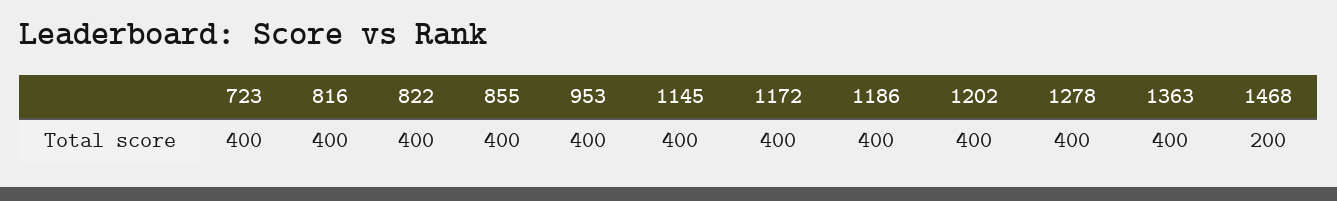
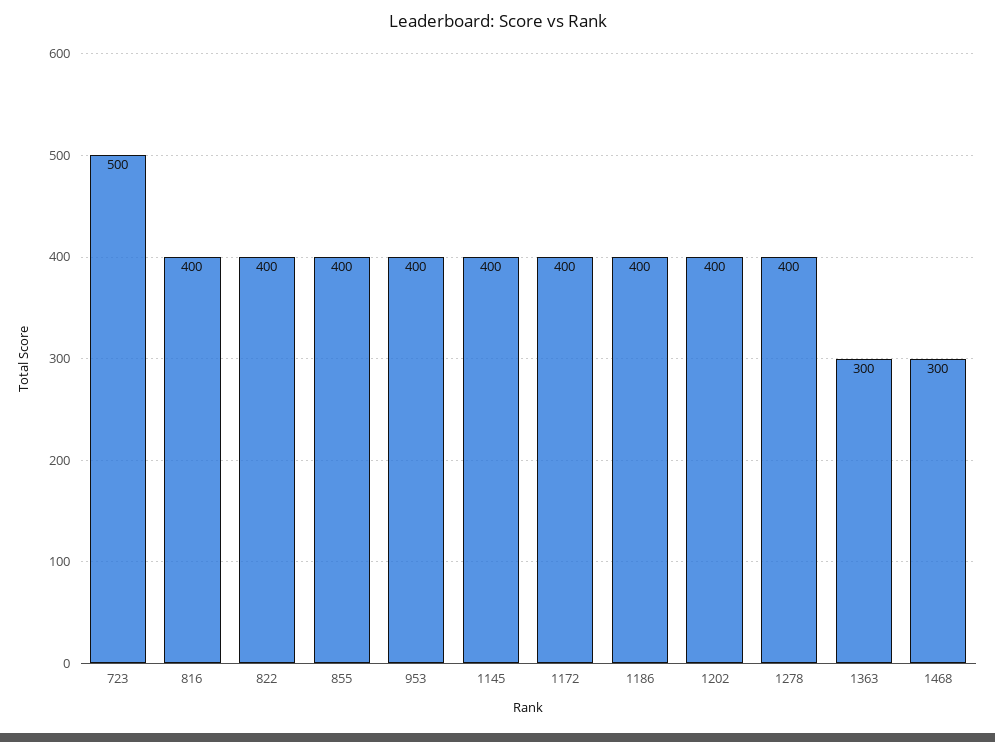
723: 400 -> 500
1363: 400 -> 300
1468: 200 -> 300

